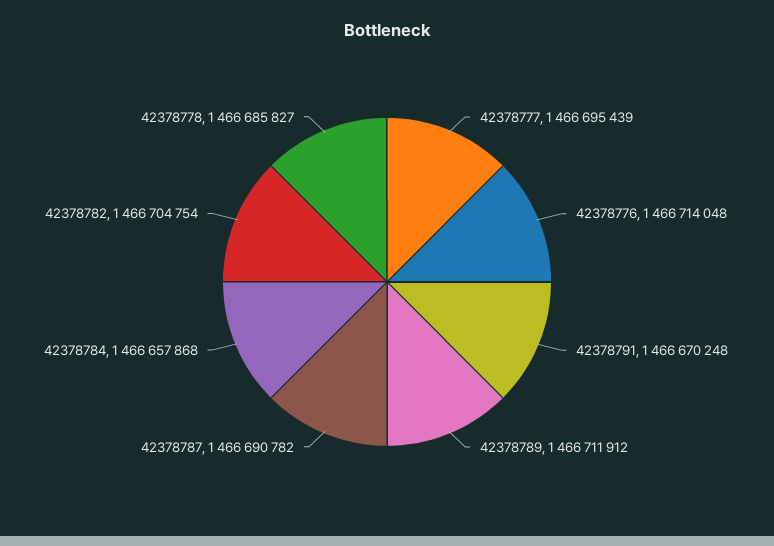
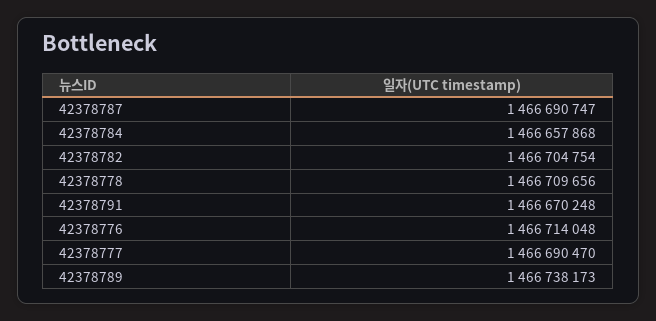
42378777: 1466695439 -> 1466690470
42378789: 1466711912 -> 1466738173
42378787: 1466690782 -> 1466690747
42378778: 1466685827 -> 1466709656

